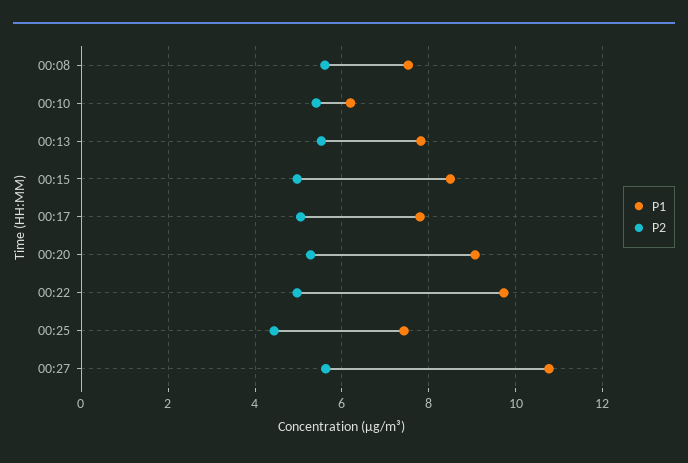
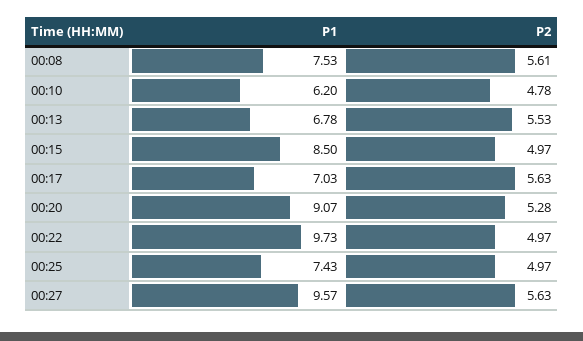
P2, 00:10: 5.4 -> 4.78
P1, 00:13: 7.8 -> 6.78
P1, 00:17: 7.8 -> 7.03
P2, 00:17: 5 -> 5.63
P2, 00:25: 4.4 -> 4.97
P1, 00:27: 10.8 -> 9.57

